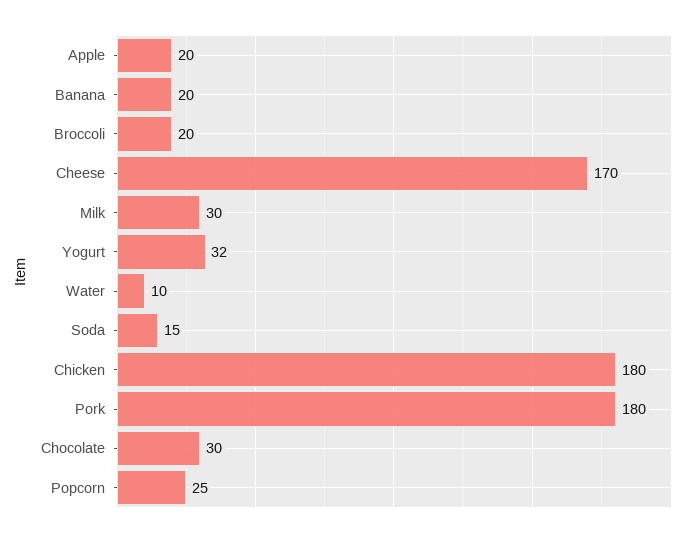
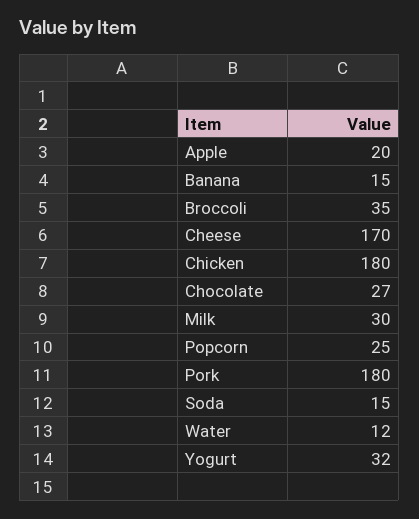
Banana: 20 -> 15
Broccoli: 20 -> 35
Water: 10 -> 12
Chocolate: 30 -> 27

